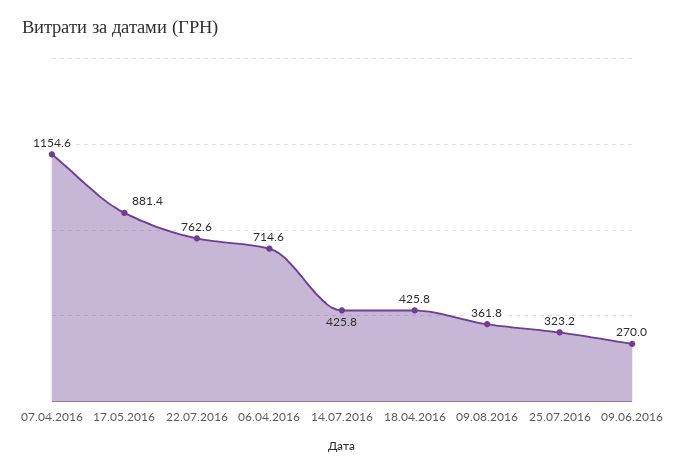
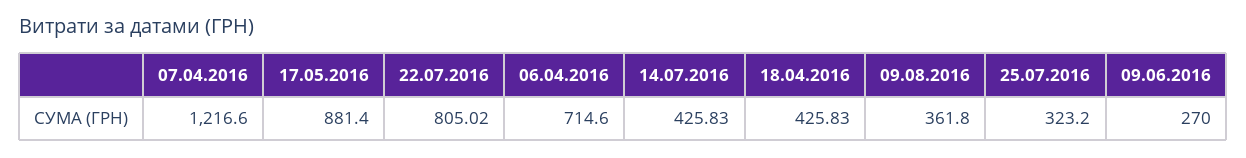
07.04.2016: 1154.6 -> 1216.6
22.07.2016: 762.6 -> 805.02

